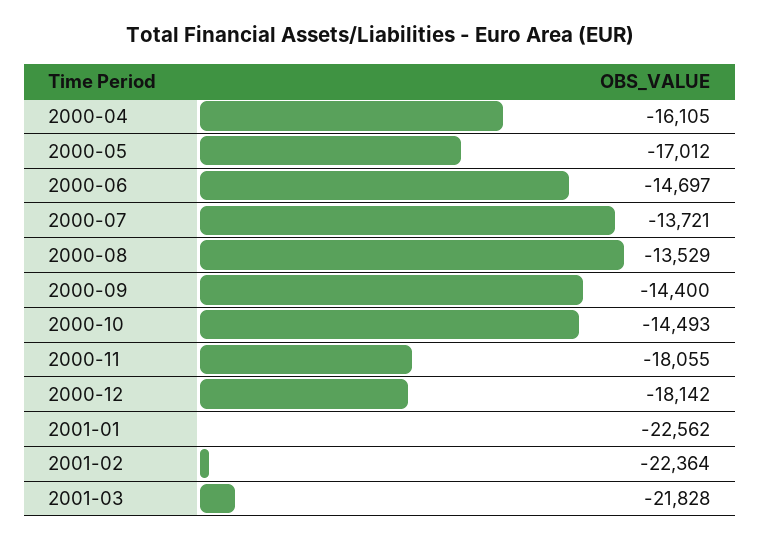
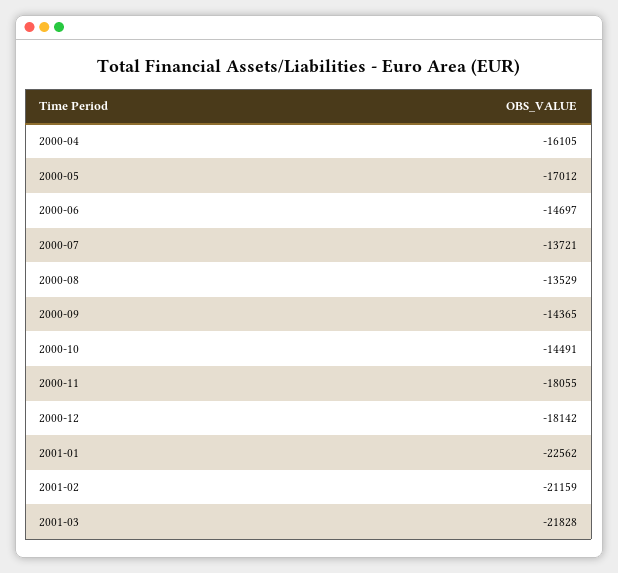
2000-09: -14400 -> -14365
2000-10: -14493 -> -14491
2001-02: -22364 -> -21159

